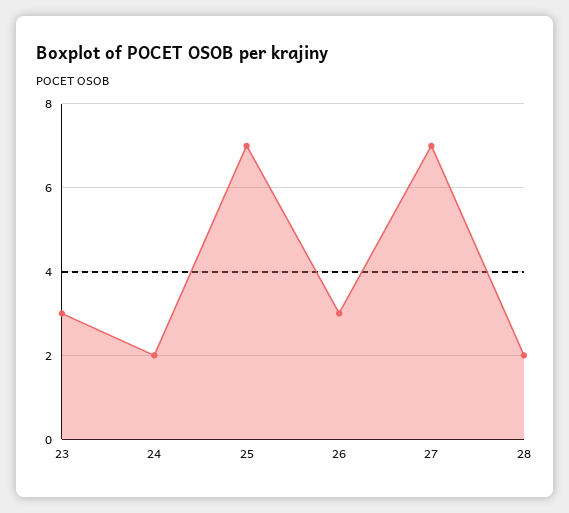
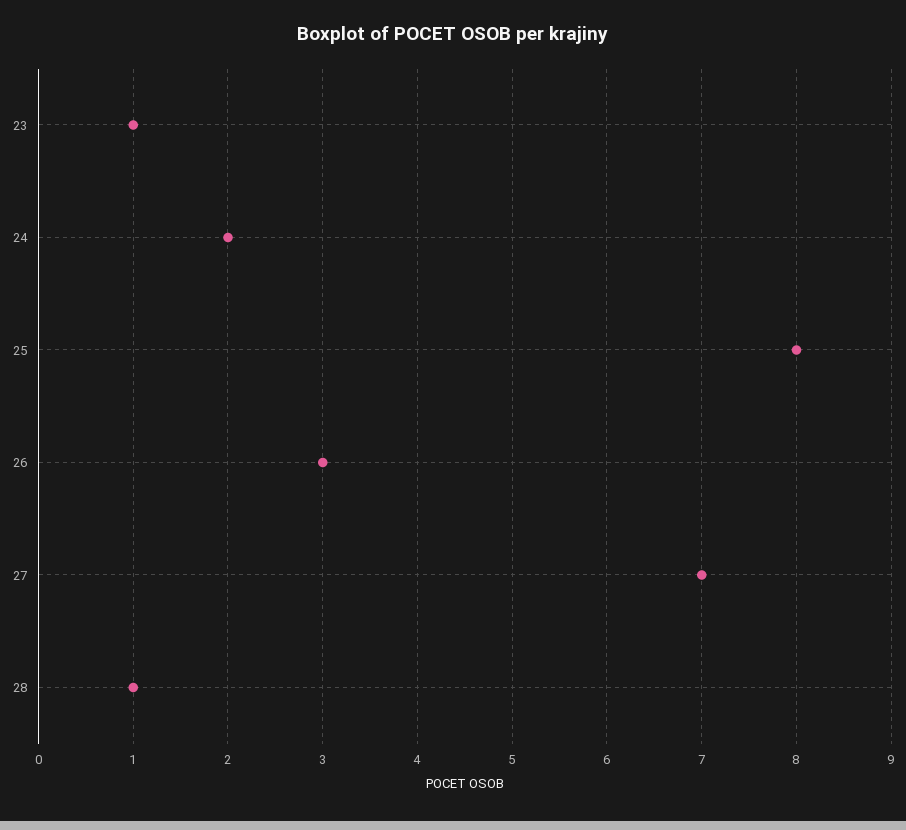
23: 3 -> 1
25: 7 -> 8
28: 2 -> 1

